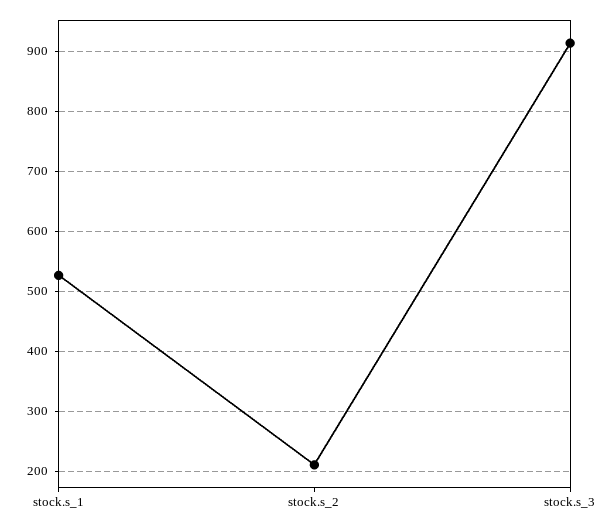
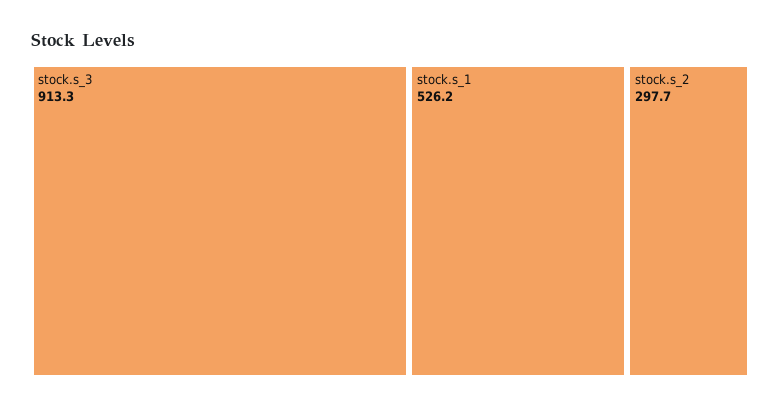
stock.s_2: 210 -> 297.7

